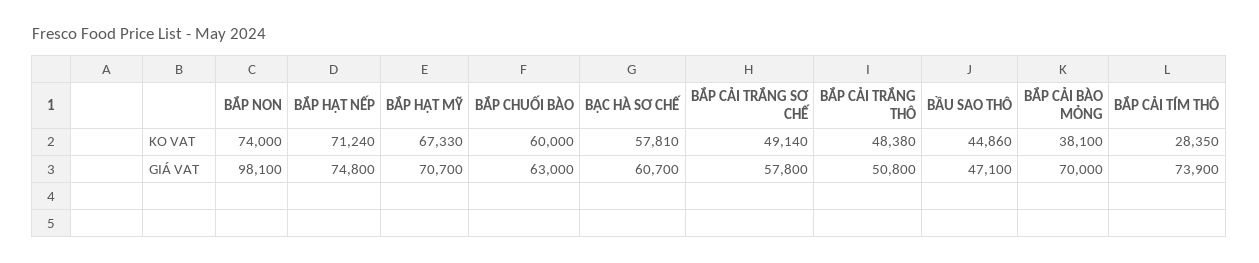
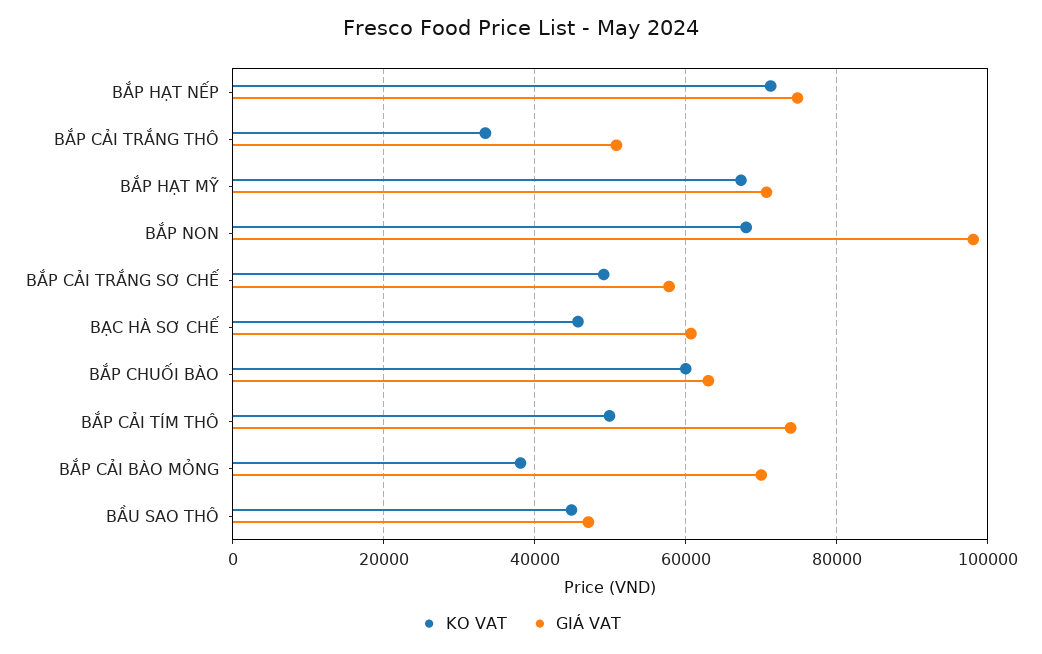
KO VAT, BẮP NON: 74000 -> 68000
KO VAT, BẠC HÀ SƠ CHẾ: 57810 -> 46000
KO VAT, BẮP CẢI TRẮNG THÔ: 48380 -> 34000
KO VAT, BẮP CẢI TÍM THÔ: 28350 -> 50000

